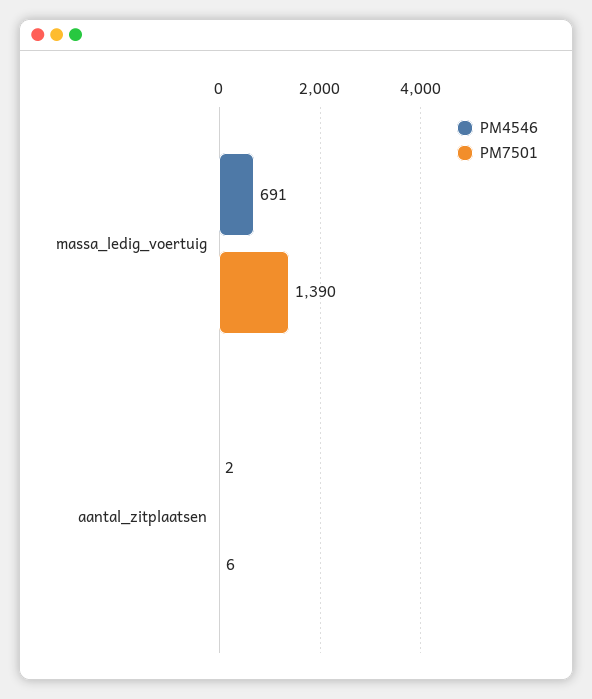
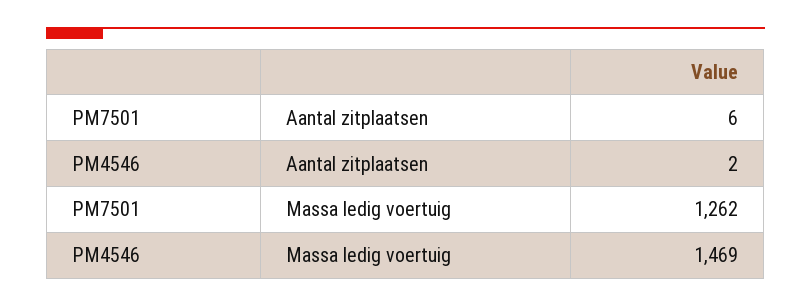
PM4546, massa_ledig_voertuig: 691 -> 1469
PM7501, massa_ledig_voertuig: 1390 -> 1262

